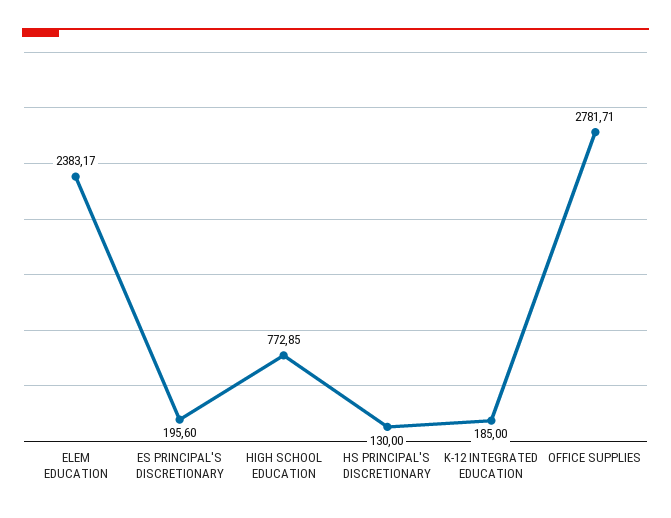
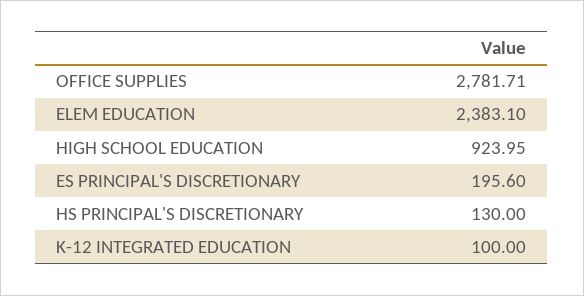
ELEM EDUCATION: 2383.17 -> 2383.1
HIGH SCHOOL EDUCATION: 772.85 -> 923.95
K-12 INTEGRATED EDUCATION: 185 -> 100

